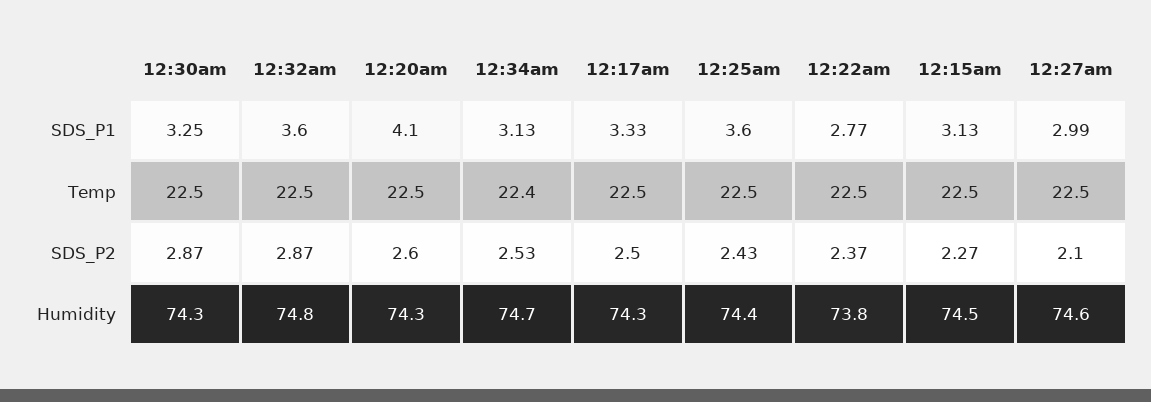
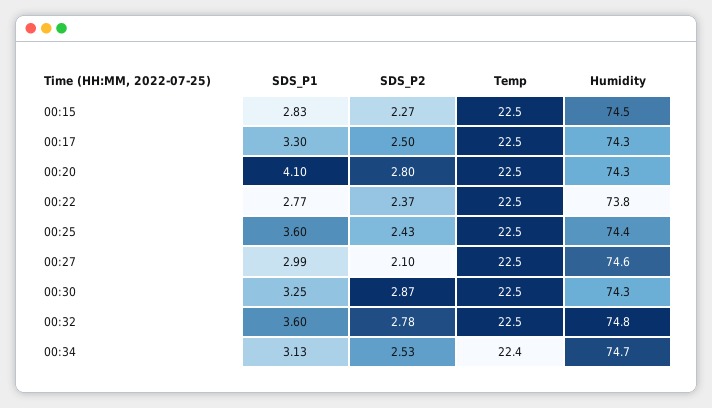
12:17am, SDS_P1: 3.33 -> 3.3
12:15am, SDS_P1: 3.13 -> 2.83
12:32am, SDS_P2: 2.87 -> 2.78
12:20am, SDS_P2: 2.6 -> 2.8

